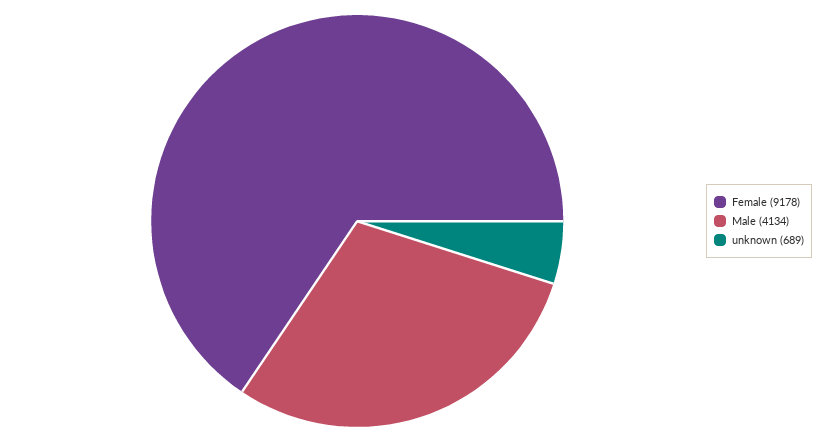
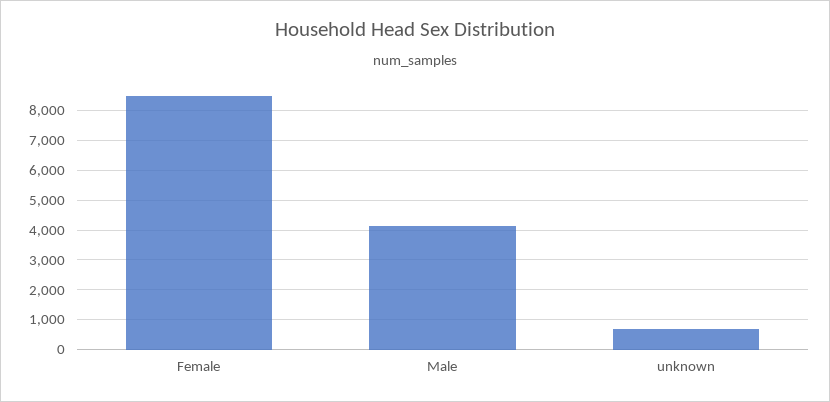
Female: 9178 -> 8500

